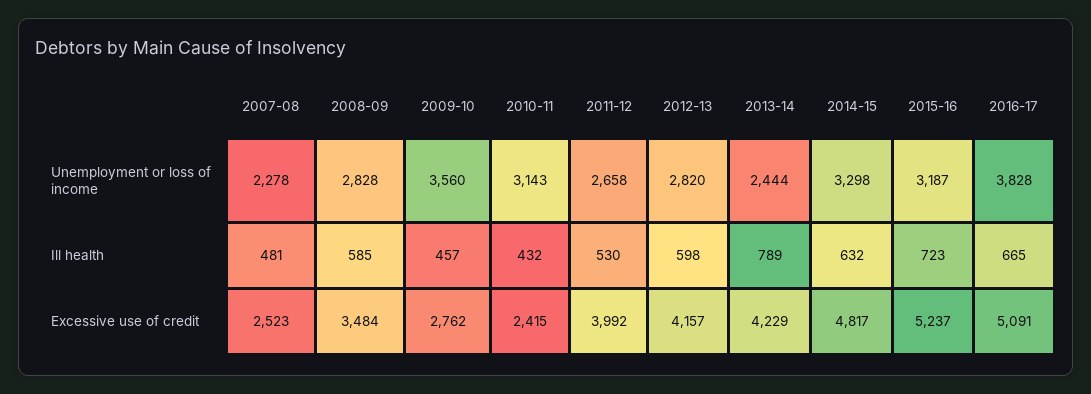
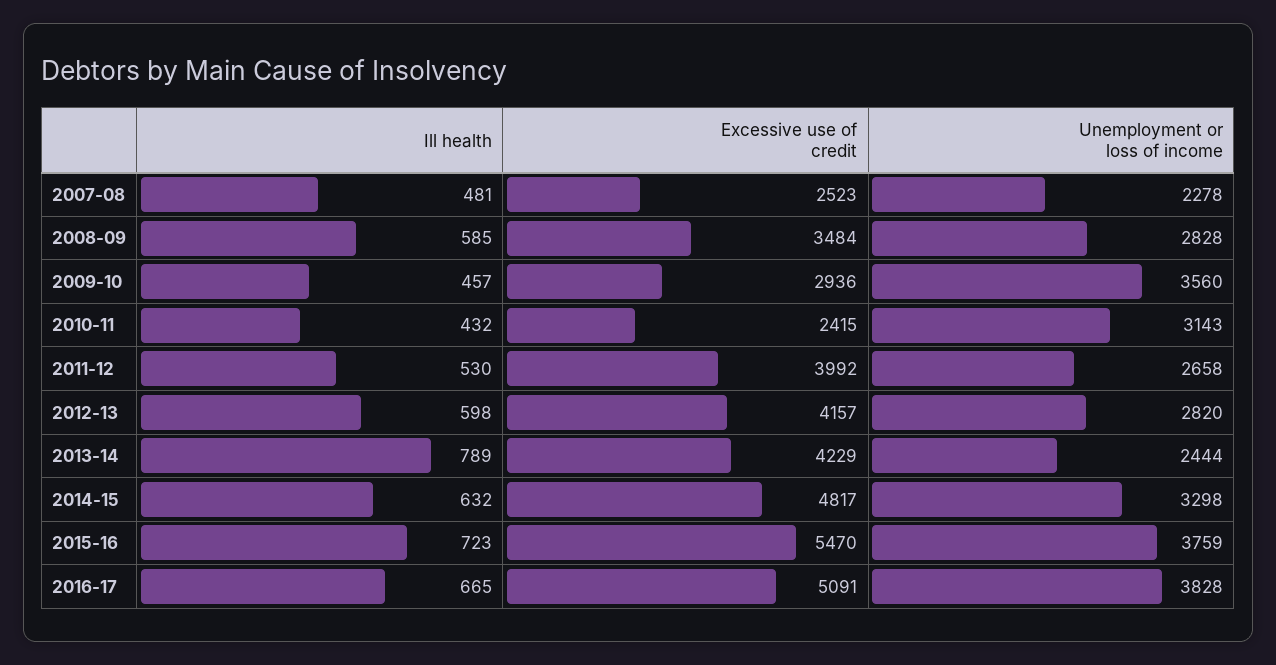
2015-16, Unemployment or loss of income: 3187 -> 3759
2009-10, Excessive use of credit: 2762 -> 2936
2015-16, Excessive use of credit: 5237 -> 5470

